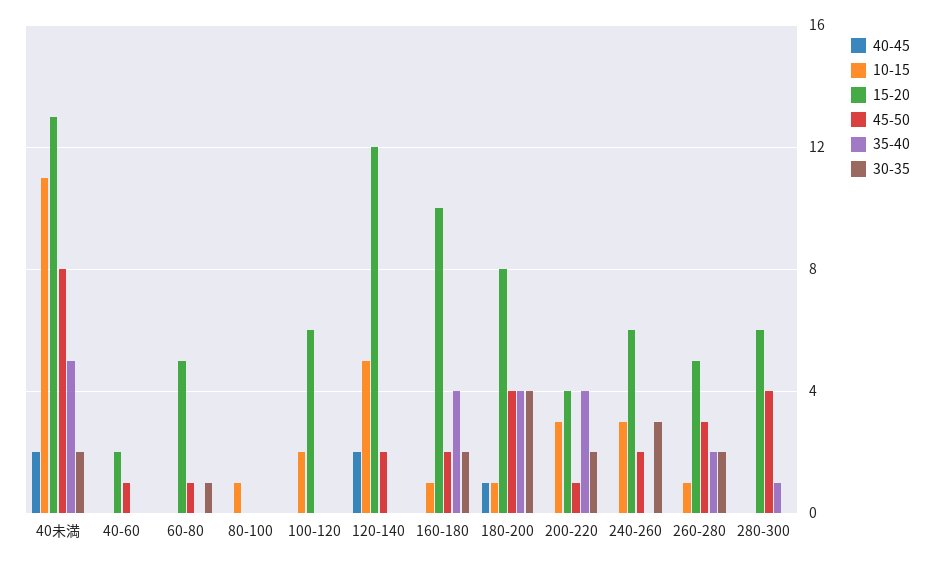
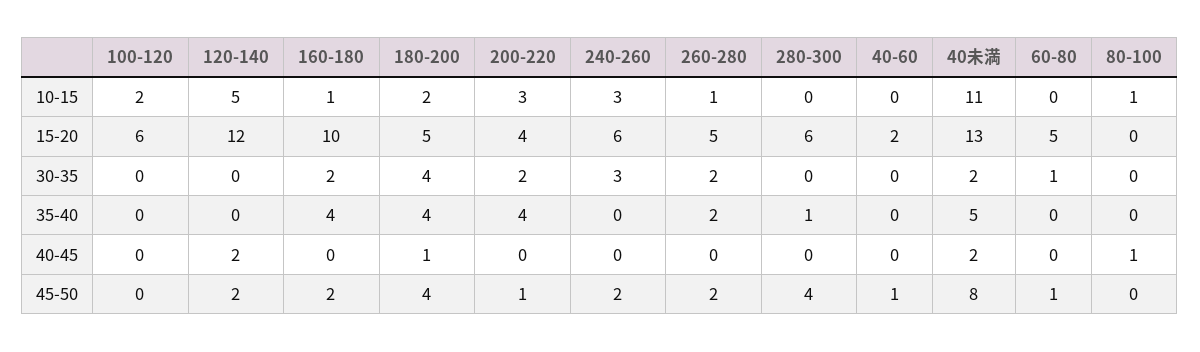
40-45, 80-100: 0 -> 1
10-15, 180-200: 1 -> 2
15-20, 180-200: 8 -> 5
45-50, 260-280: 3 -> 2

